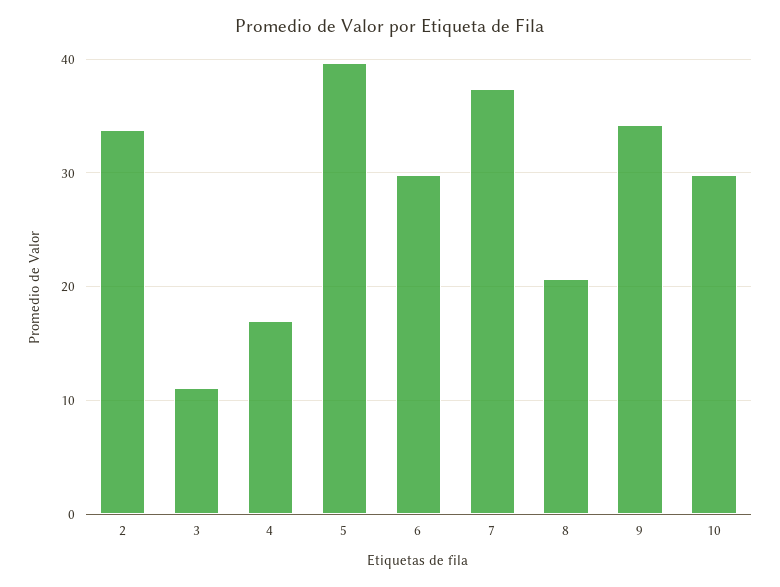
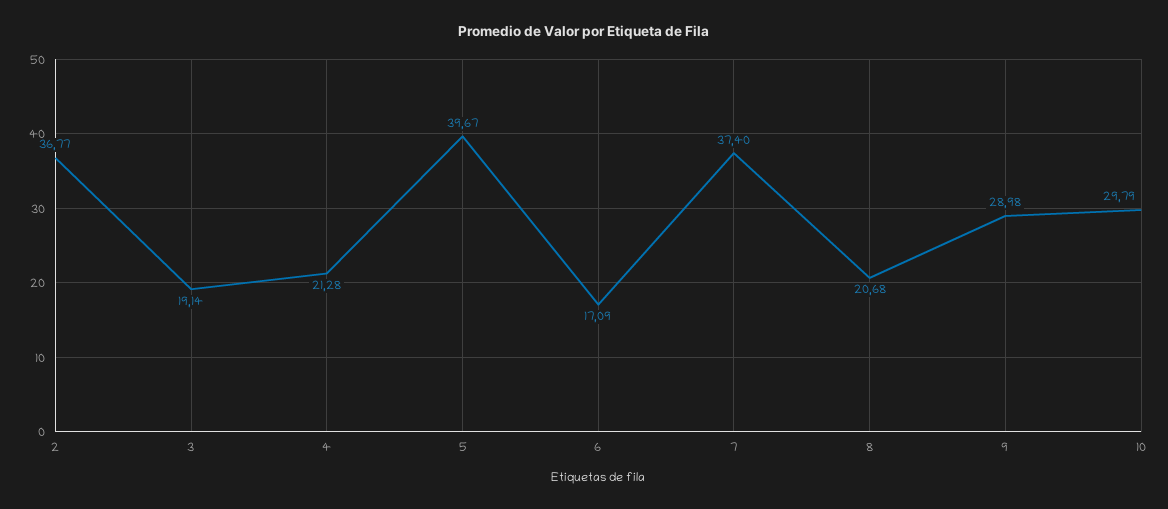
2: 34 -> 36.77
3: 11 -> 19.14
4: 17 -> 21.28
6: 30 -> 17.09
9: 34 -> 28.98

